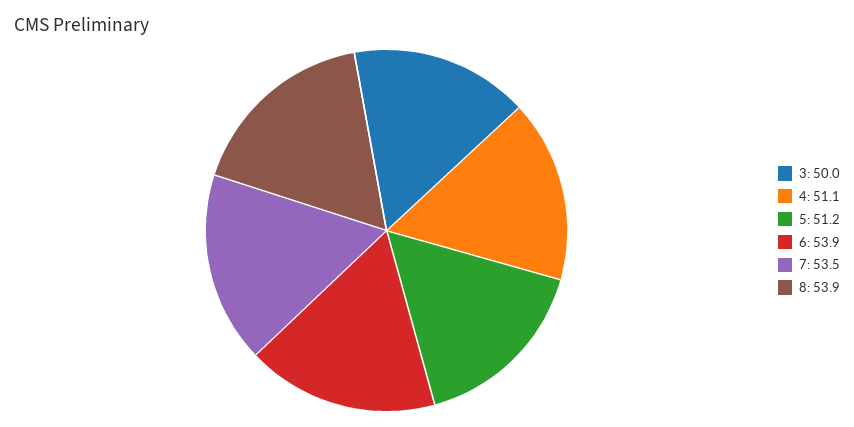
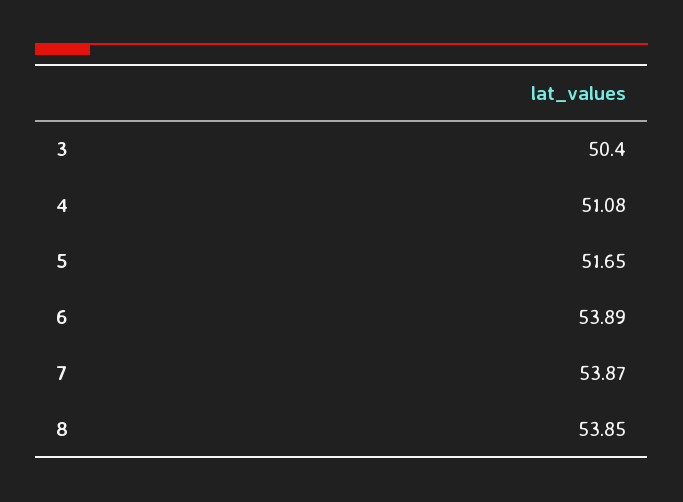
3: 50 -> 50.4
5: 51.2 -> 51.65
7: 53.5 -> 53.87

